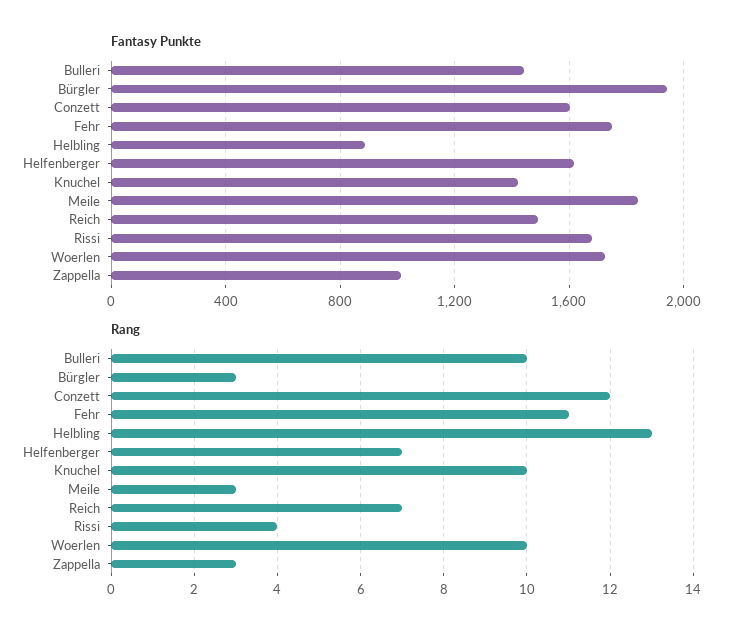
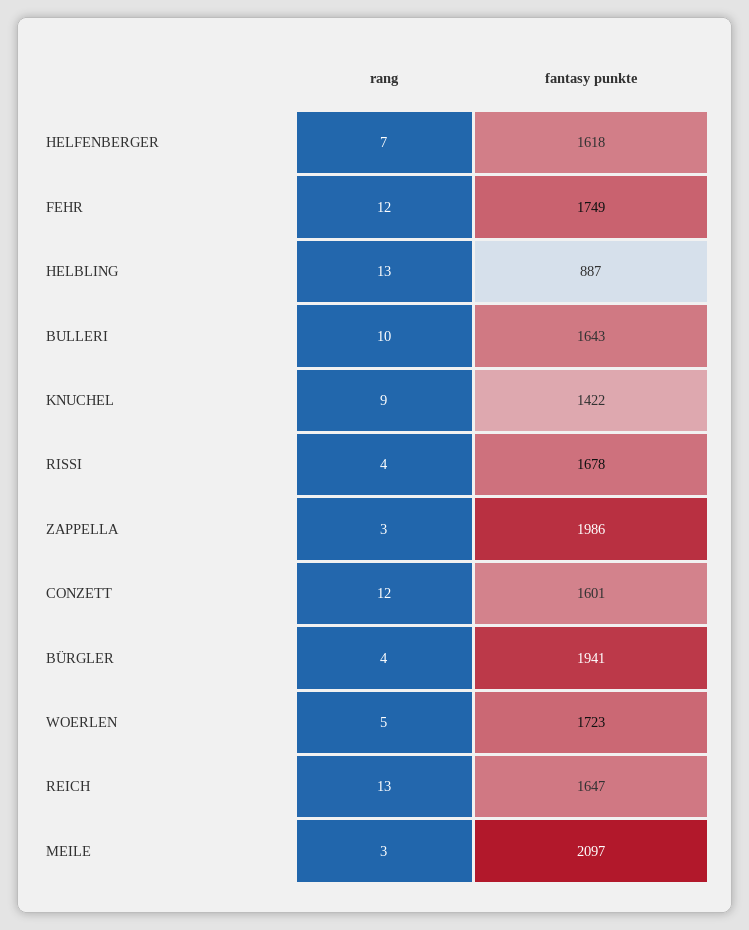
Fantasy Punkte, Bulleri: 1450 -> 1643
Fantasy Punkte, Meile: 1850 -> 2097
Fantasy Punkte, Reich: 1500 -> 1647
Fantasy Punkte, Zappella: 1000 -> 1986
Rang, Bürgler: 3 -> 4
Rang, Fehr: 11 -> 12
Rang, Knuchel: 10 -> 9
Rang, Reich: 7 -> 13
Rang, Woerlen: 10 -> 5

